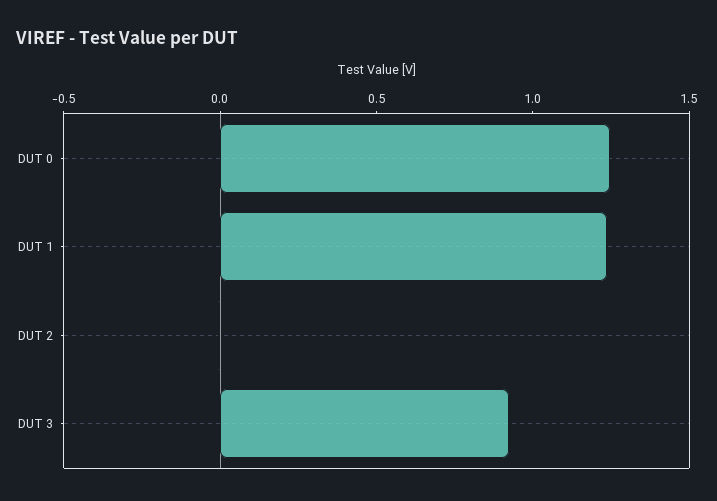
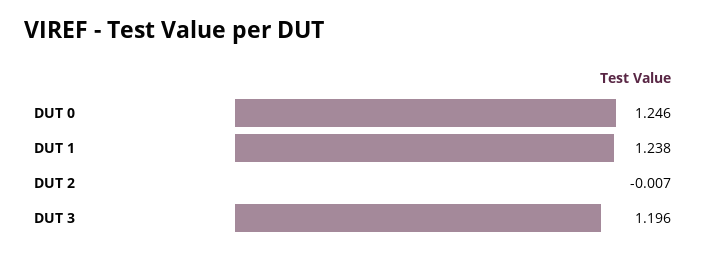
DUT 3: 0.9 -> 1.196

